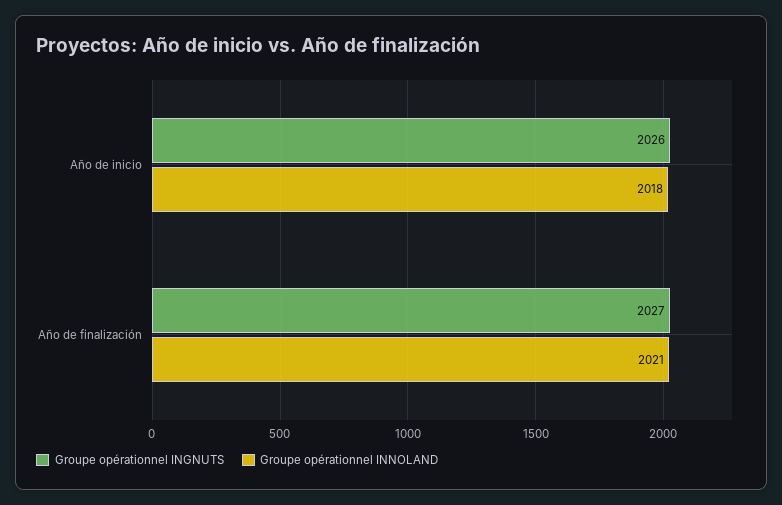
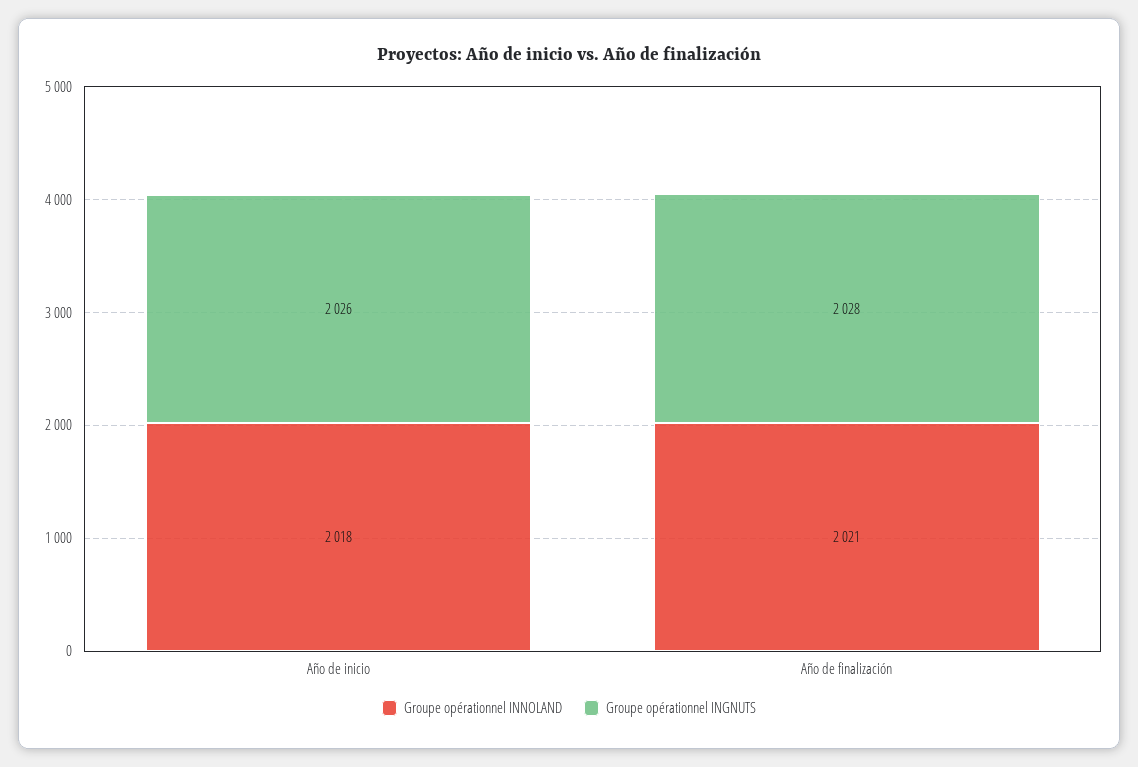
Groupe opérationnel INGNUTS, Año de finalización: 2027 -> 2028

